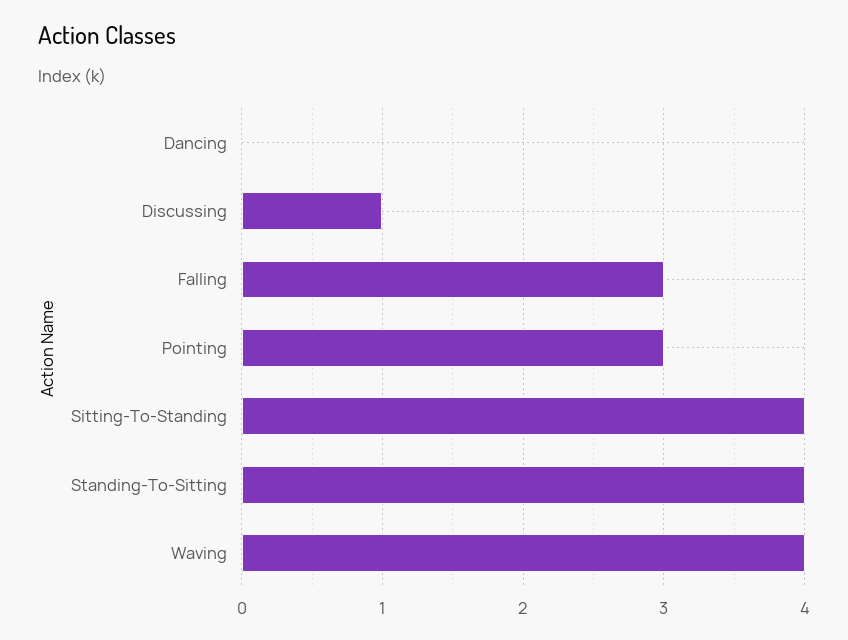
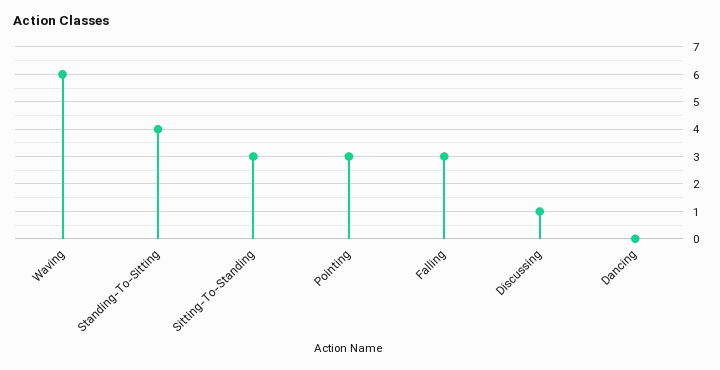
Sitting-To-Standing: 4 -> 3
Waving: 4 -> 6

